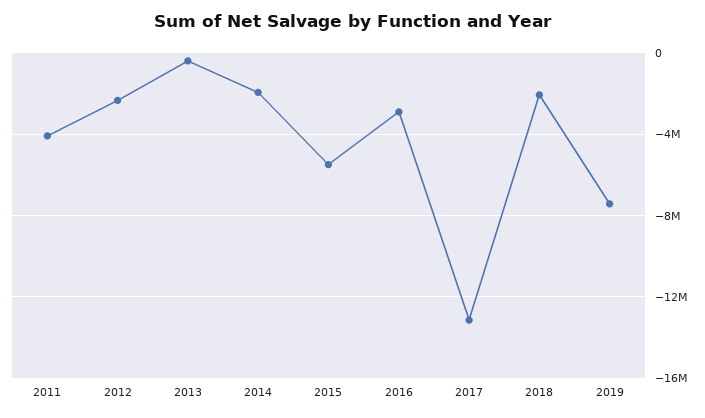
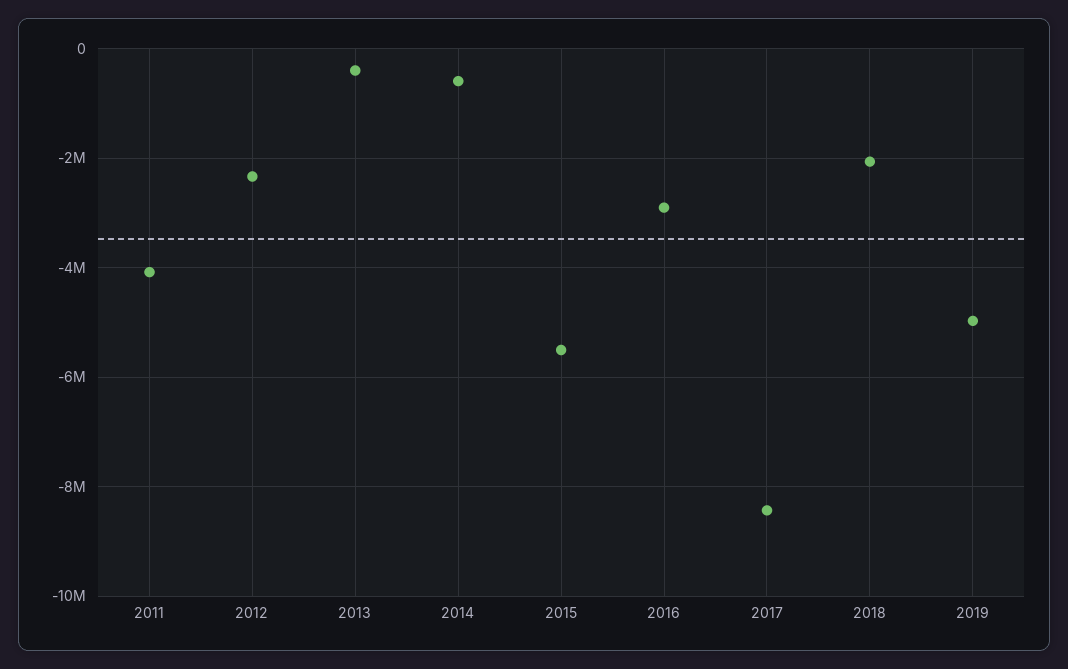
2014: -2000000 -> -600000
2017: -13000000 -> -8400000
2019: -7500000 -> -5000000

